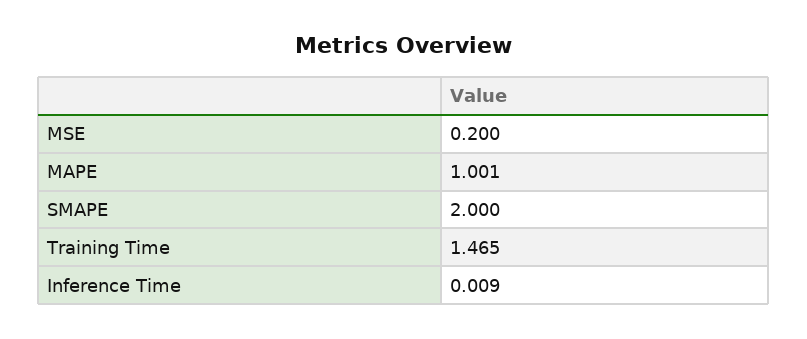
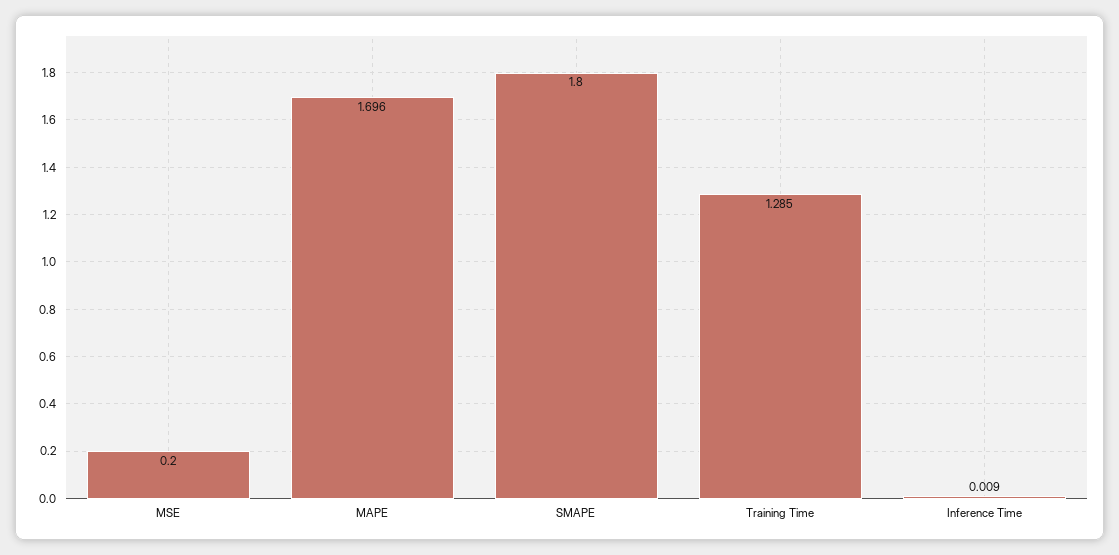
MAPE: 1.001 -> 1.696
SMAPE: 2 -> 1.8
Training Time: 1.465 -> 1.285

